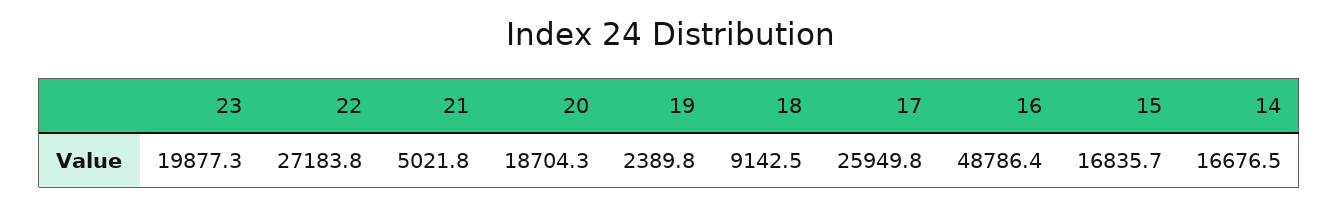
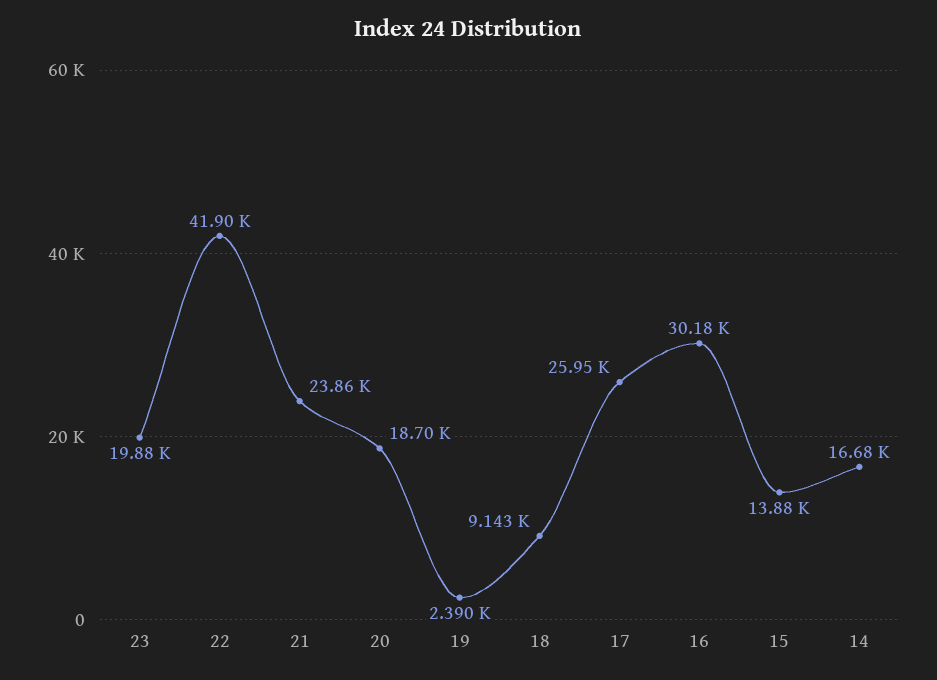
22: 27183.8 -> 41900
21: 5021.8 -> 23860
16: 48786.4 -> 30180
15: 16835.7 -> 13880

